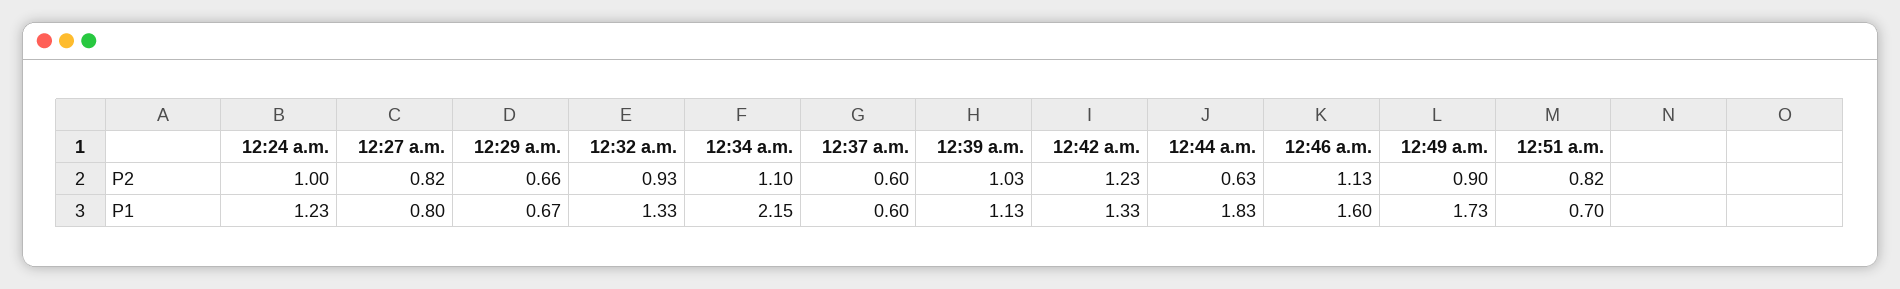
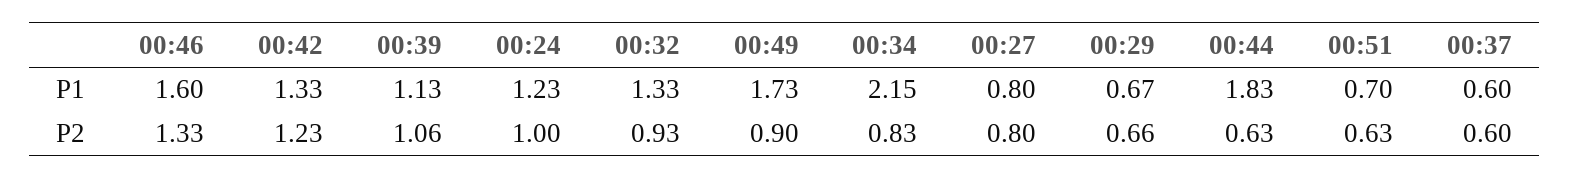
12:27 a.m., P2: 0.82 -> 0.8
12:34 a.m., P2: 1.1 -> 0.83
12:39 a.m., P2: 1.03 -> 1.06
12:46 a.m., P2: 1.13 -> 1.33
12:51 a.m., P2: 0.82 -> 0.63

